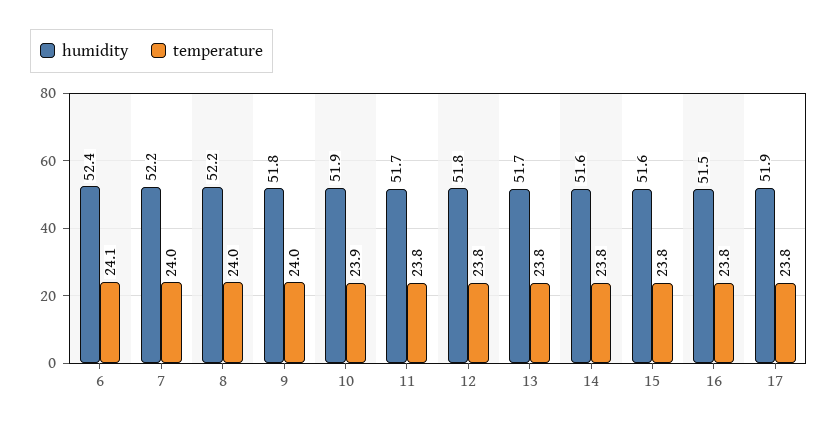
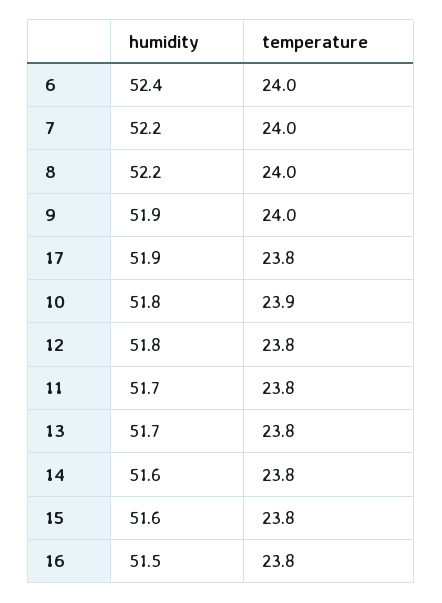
temperature, 6: 24.1 -> 24
humidity, 9: 51.8 -> 51.9
humidity, 10: 51.9 -> 51.8

